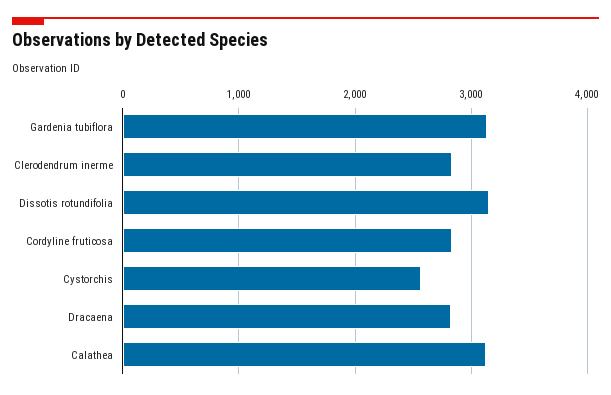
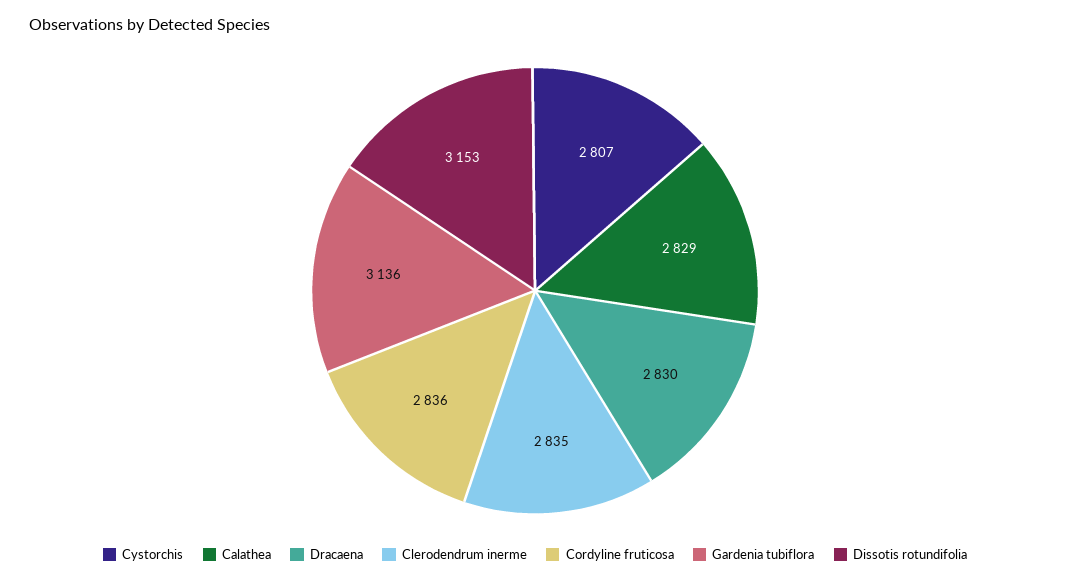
Cystorchis: 2600 -> 2807
Calathea: 3100 -> 2829

